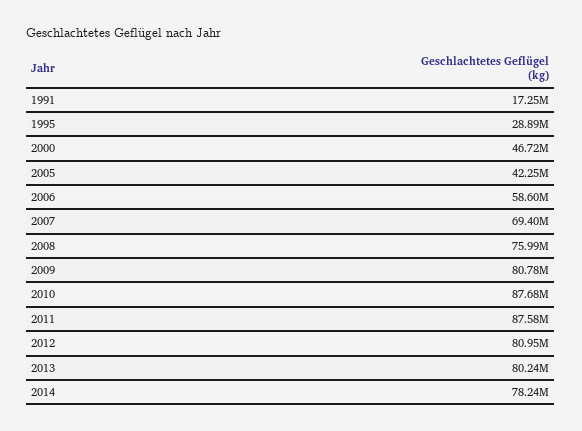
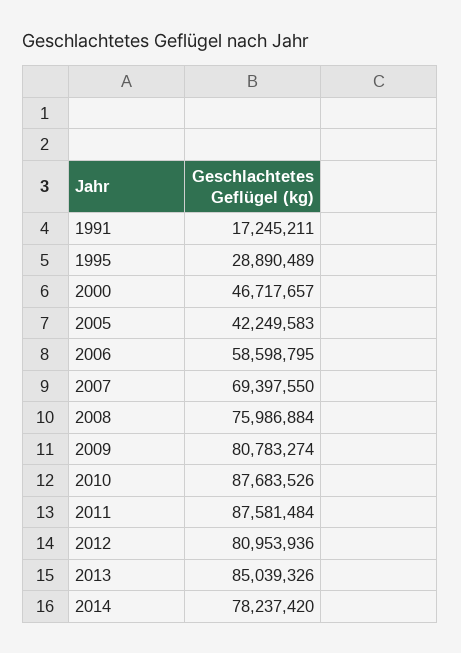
2013: 80240000 -> 85039326

